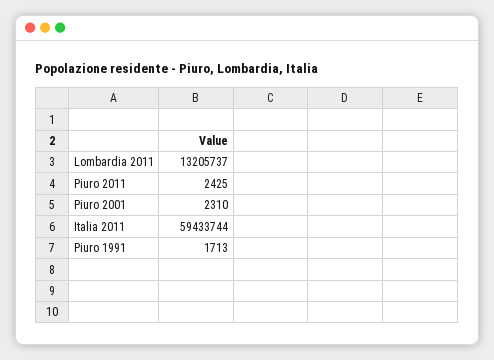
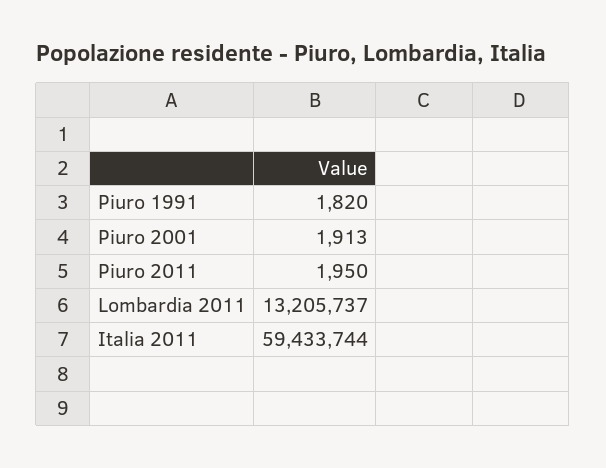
Piuro 2011: 2425 -> 1950
Piuro 2001: 2310 -> 1913
Piuro 1991: 1713 -> 1820

